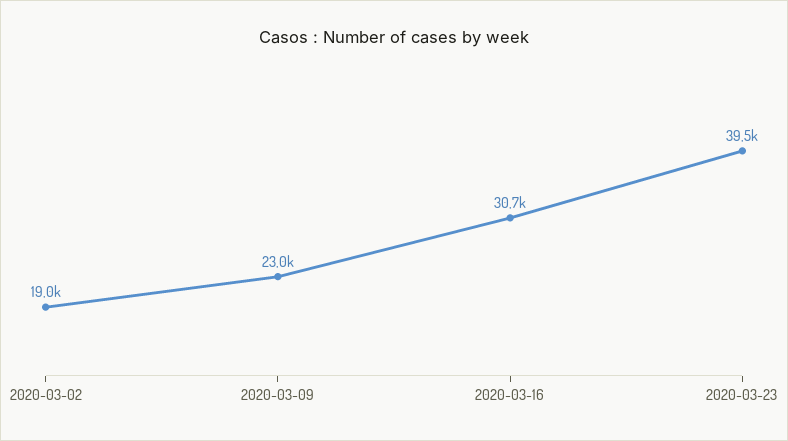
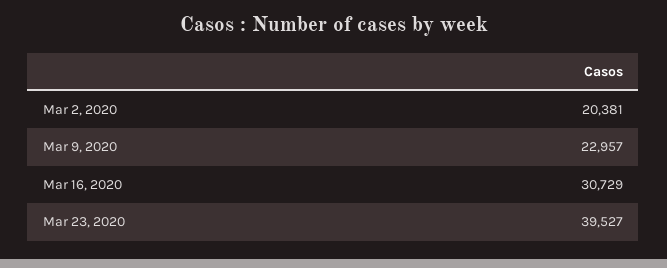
2020-03-02: 19000 -> 20381

